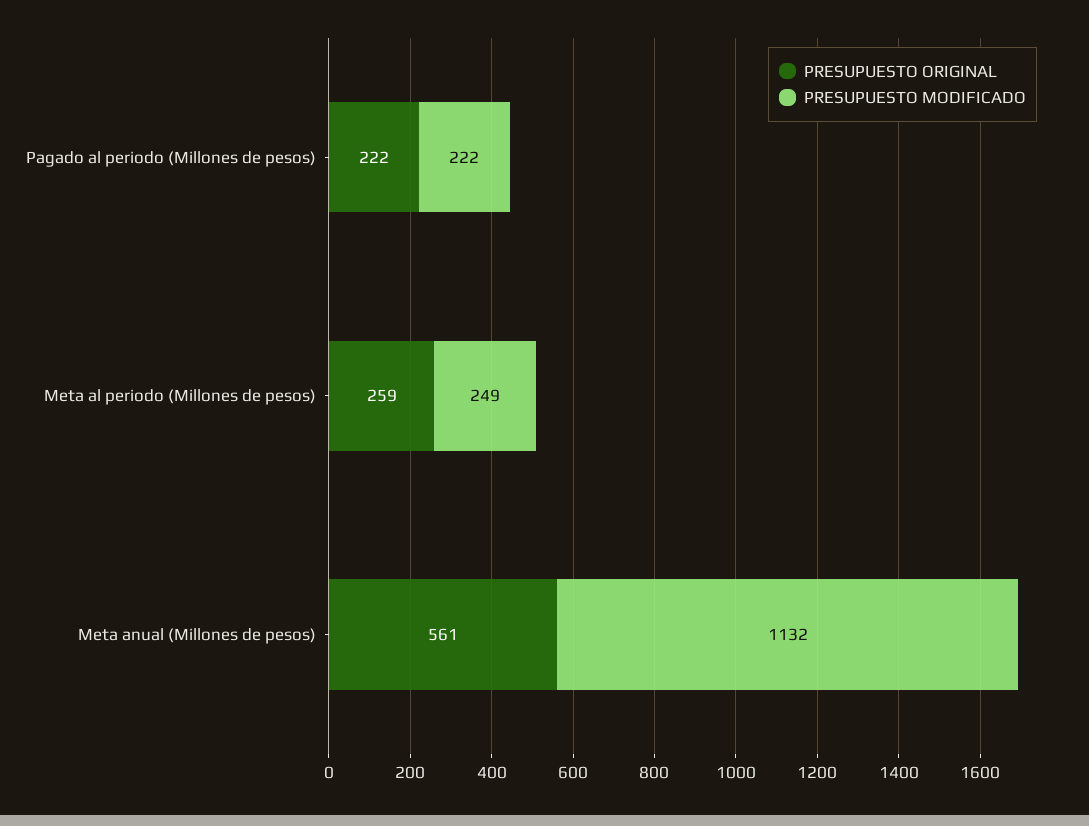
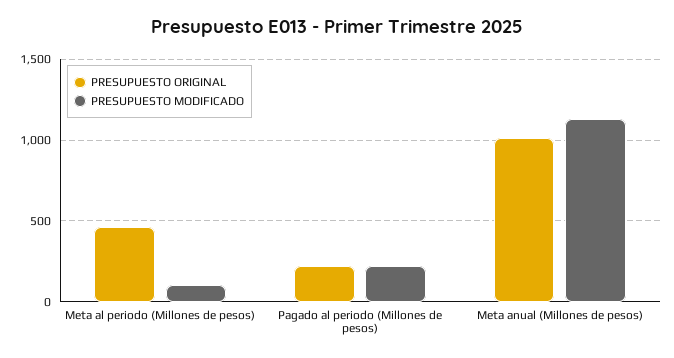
PRESUPUESTO ORIGINAL, Meta al periodo (Millones de pesos): 259 -> 450
PRESUPUESTO MODIFICADO, Meta al periodo (Millones de pesos): 249 -> 100
PRESUPUESTO ORIGINAL, Meta anual (Millones de pesos): 561 -> 1000

